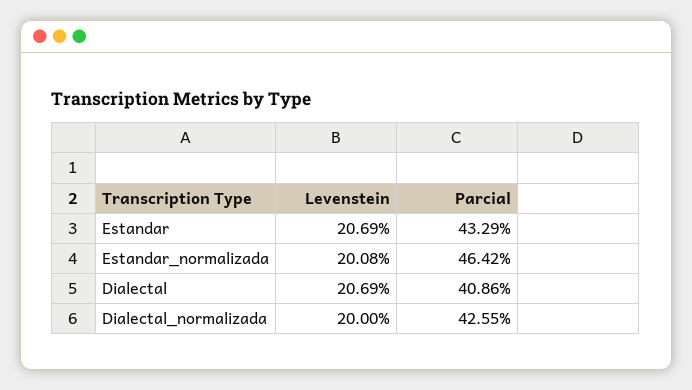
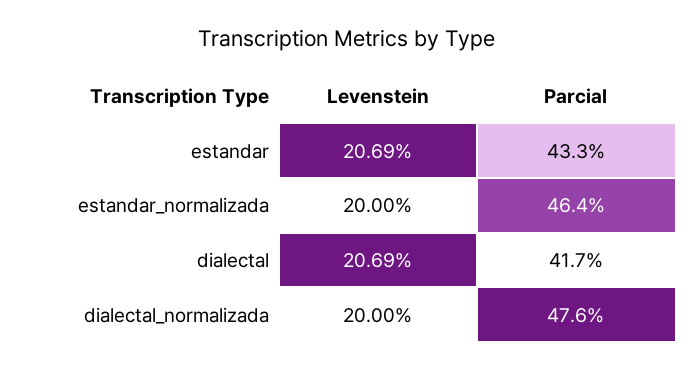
Levenstein, Estandar_normalizada: 20.08 -> 20
Parcial, Dialectal: 40.86 -> 41.7
Parcial, Dialectal_normalizada: 42.55 -> 47.6

